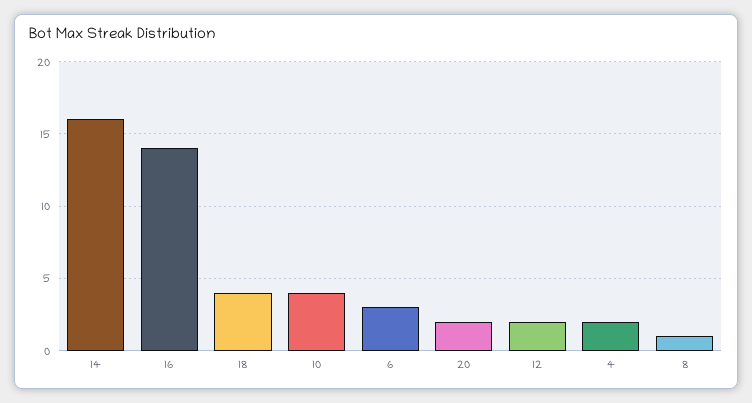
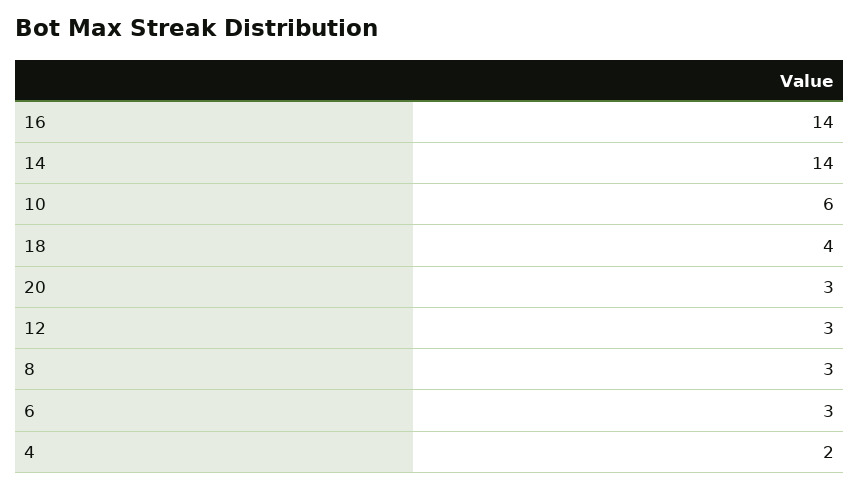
14: 16 -> 14
10: 4 -> 6
20: 2 -> 3
12: 2 -> 3
8: 1 -> 3

